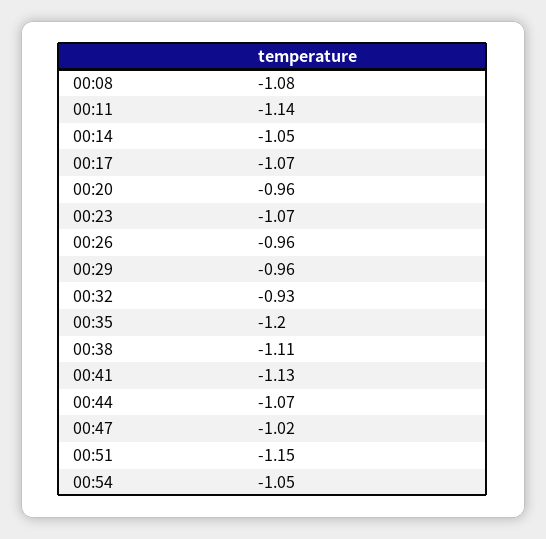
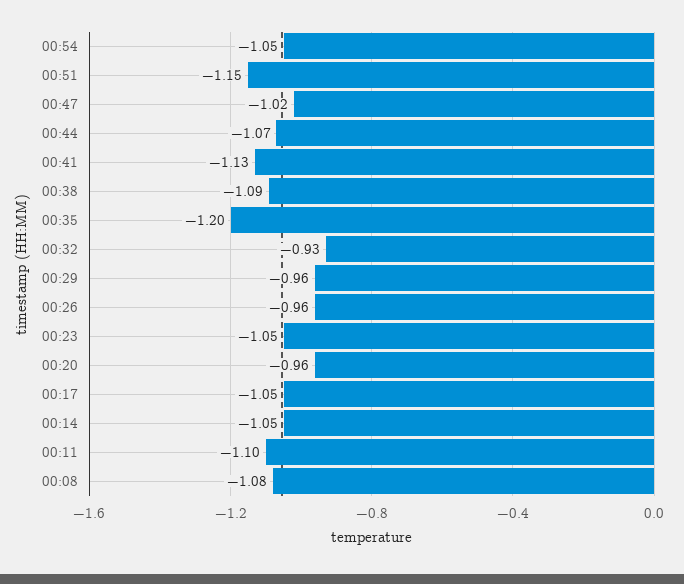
00:11: -1.14 -> -1.1
00:17: -1.07 -> -1.05
00:23: -1.07 -> -1.05
00:38: -1.11 -> -1.09

